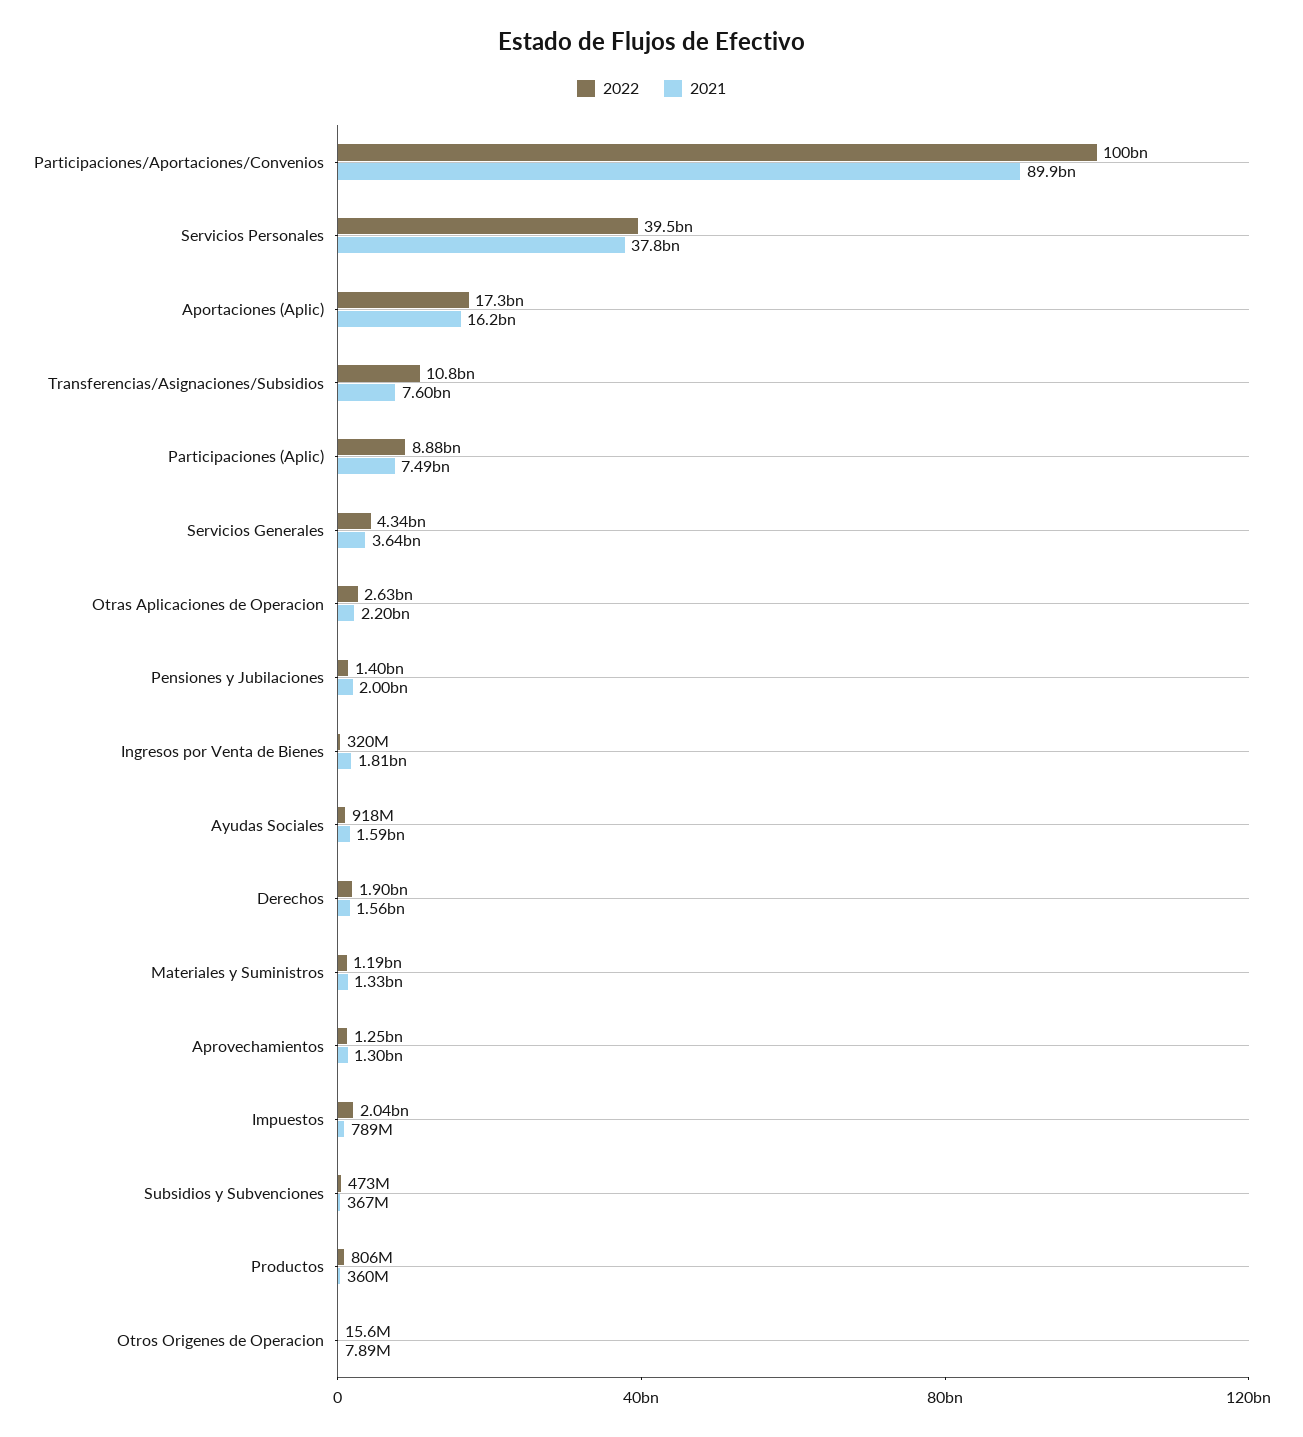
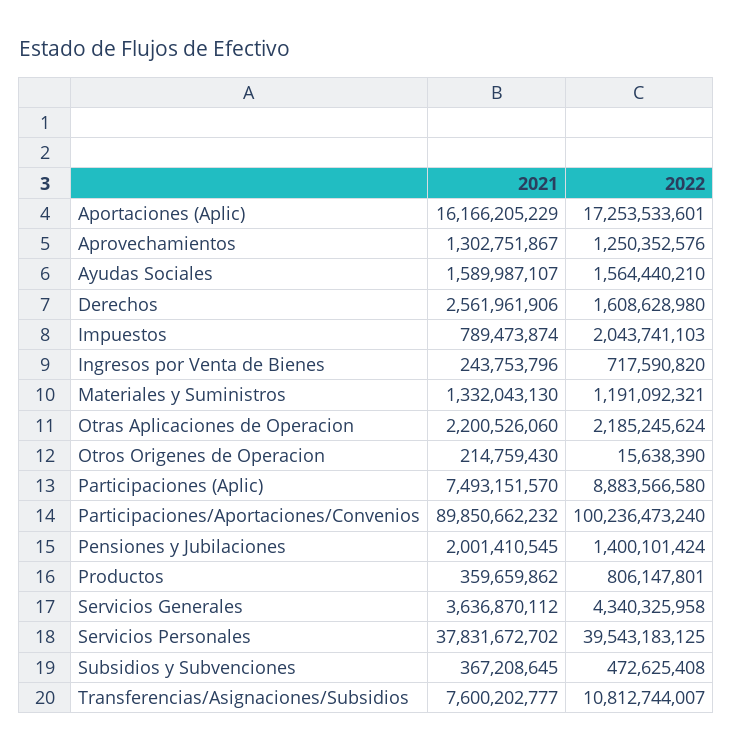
2022, Otras Aplicaciones de Operacion: 2630000000 -> 2185245624
2022, Ingresos por Venta de Bienes: 320000000 -> 717590820
2021, Ingresos por Venta de Bienes: 1810000000 -> 243753796
2022, Ayudas Sociales: 918000000 -> 1564440210
2022, Derechos: 1900000000 -> 1608628980
2021, Derechos: 1560000000 -> 2561961906
2021, Otros Origenes de Operacion: 7890000 -> 214759430

